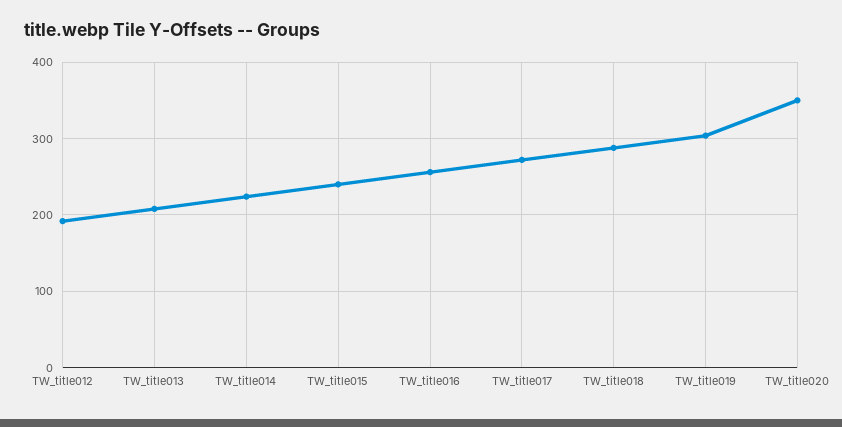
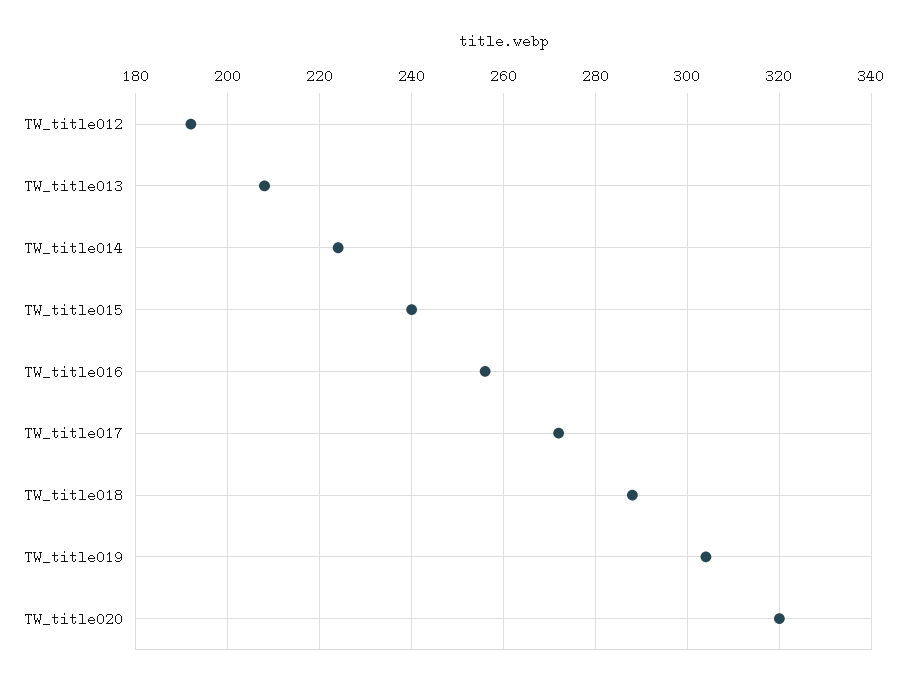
TW_title020: 350 -> 320

